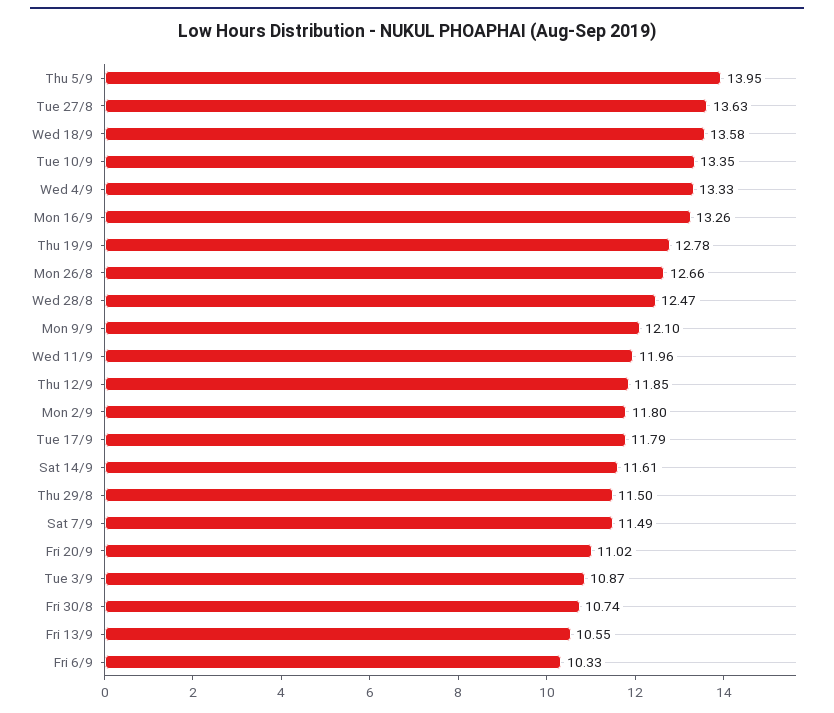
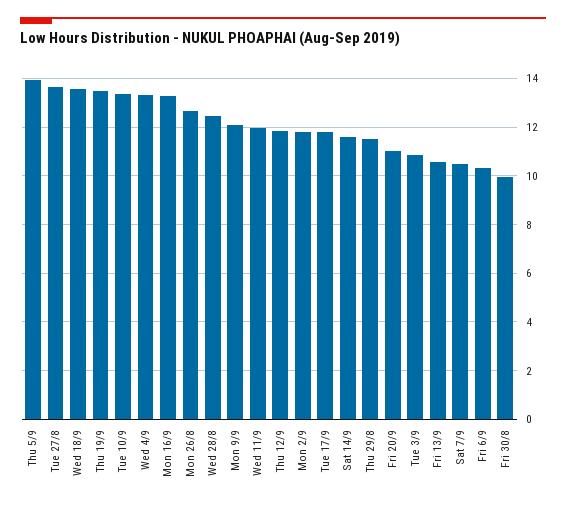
Thu 19/9: 12.78 -> 13.5
Sat 7/9: 11.49 -> 10.5
Fri 30/8: 10.74 -> 10

